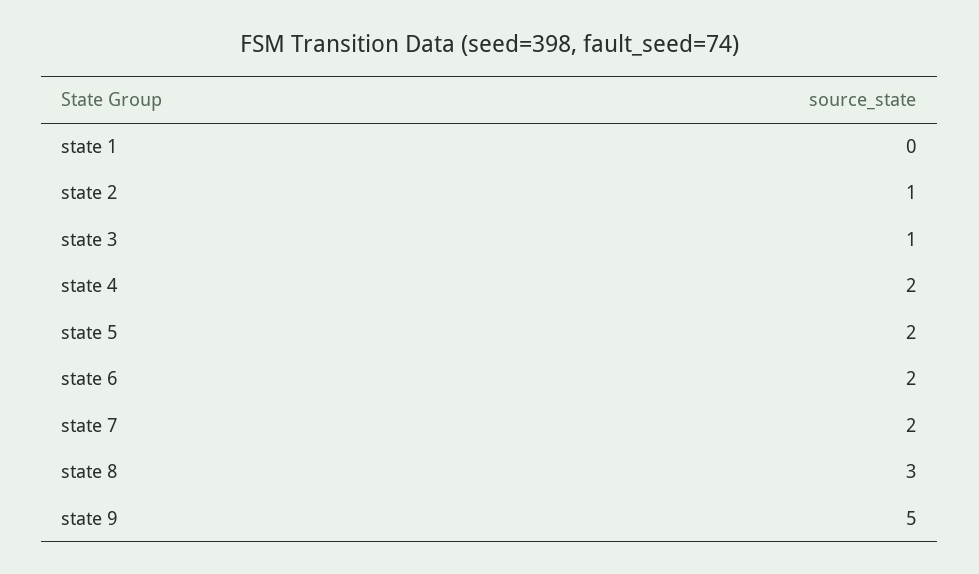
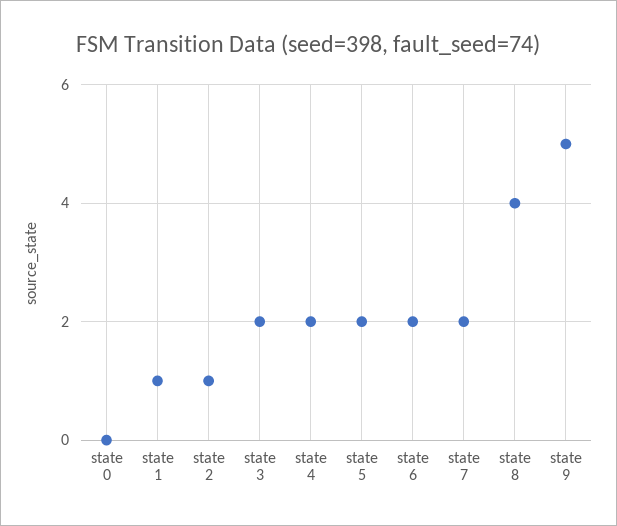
state 1: 0 -> 1
state 3: 1 -> 2
state 8: 3 -> 4
state 0: none -> 0

